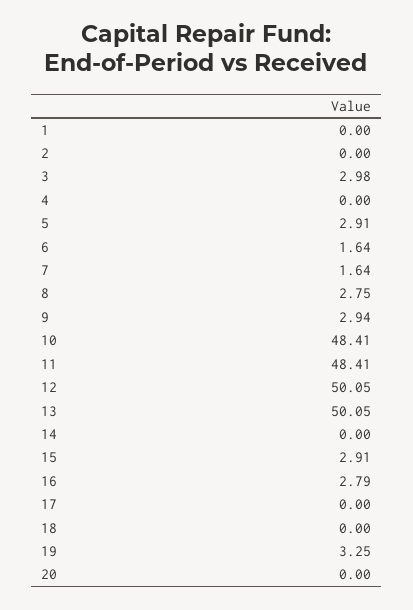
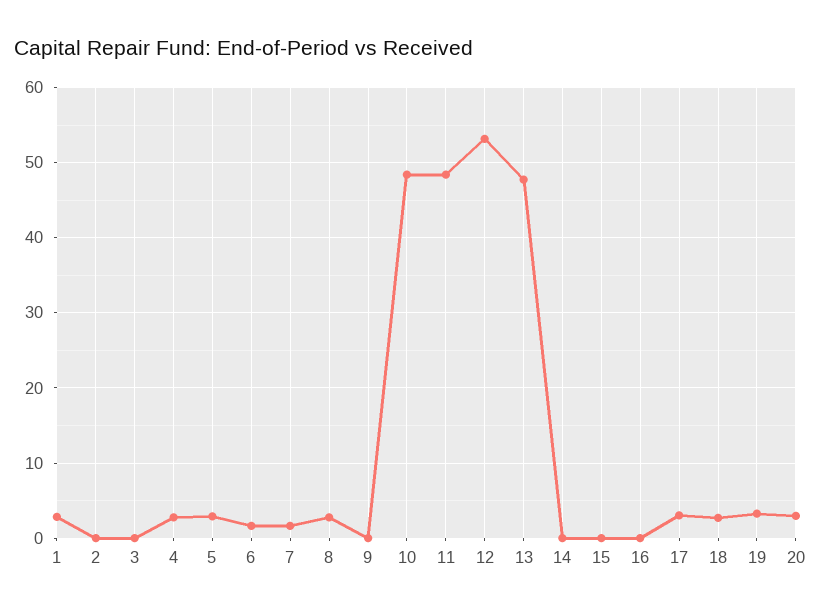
1: 0 -> 3
3: 2.98 -> 0
4: 0 -> 3
9: 2.94 -> 0
12: 50.05 -> 53
13: 50.05 -> 48
15: 2.91 -> 0
16: 2.79 -> 0
17: 0 -> 3
18: 0 -> 3
20: 0 -> 3

